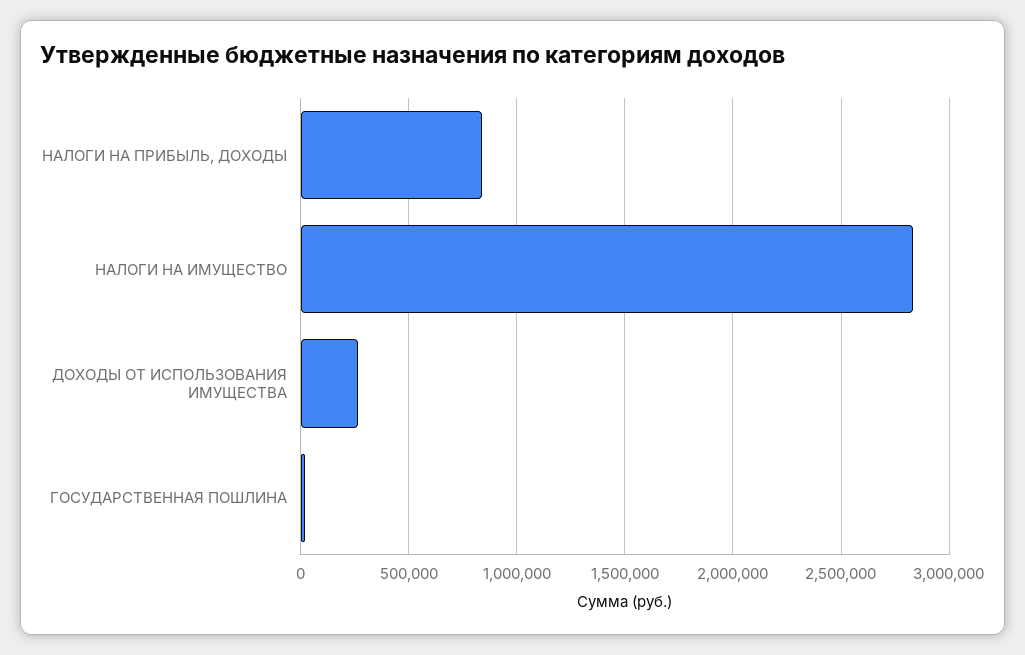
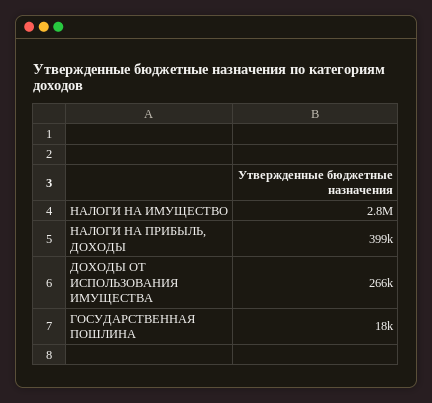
НАЛОГИ НА ПРИБЫЛЬ, ДОХОДЫ: 850000 -> 399000

